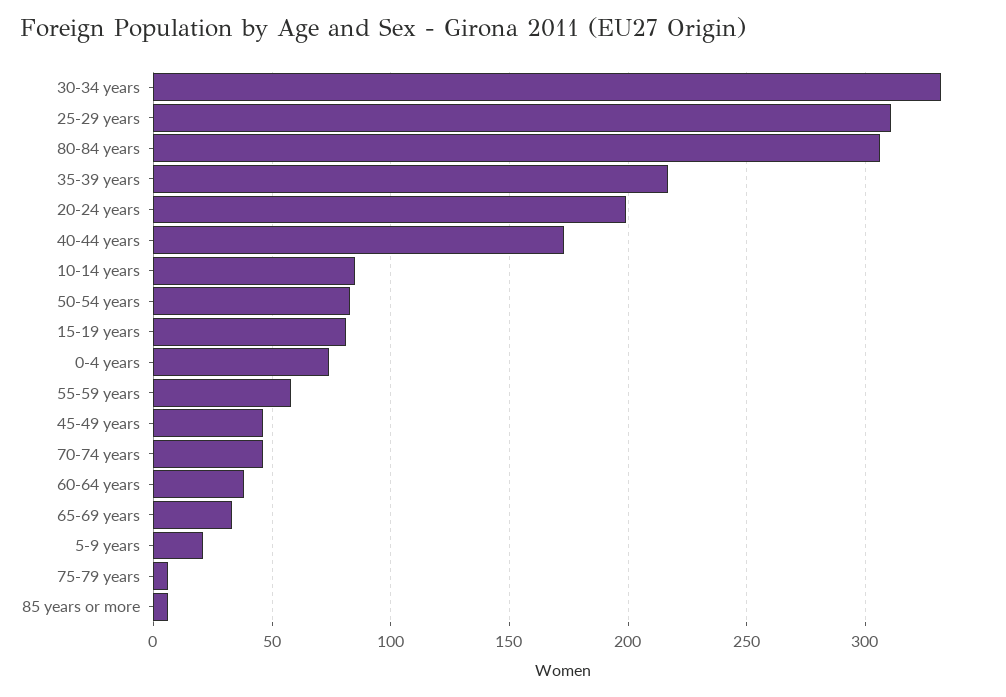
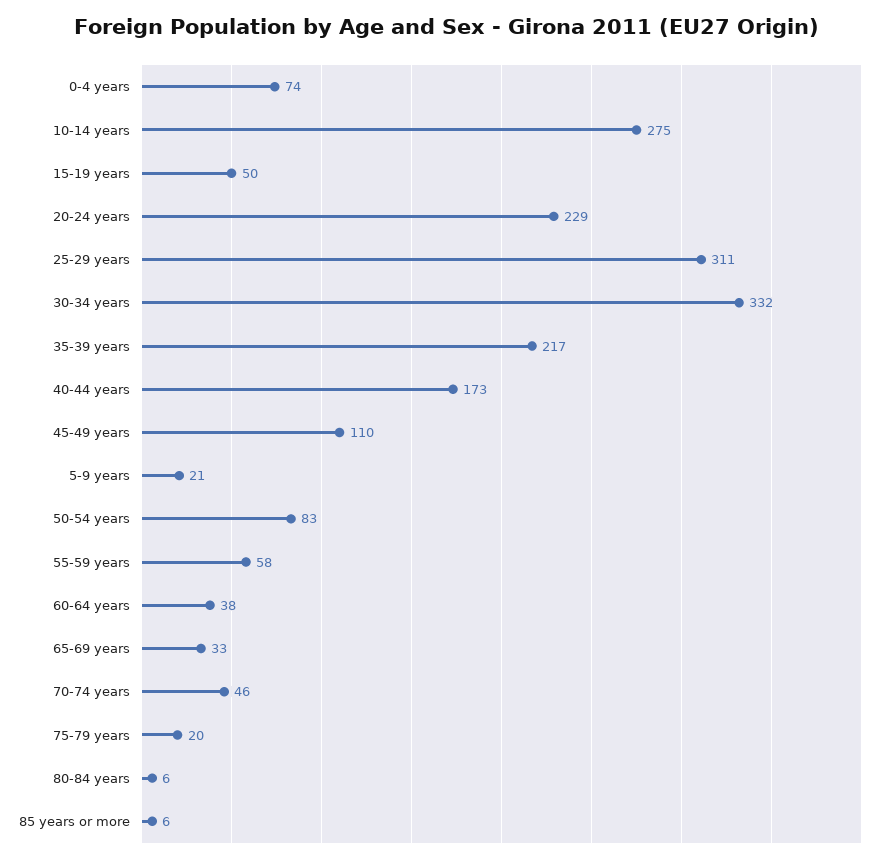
80-84 years: 305 -> 6
20-24 years: 200 -> 229
10-14 years: 85 -> 275
15-19 years: 80 -> 50
45-49 years: 45 -> 110
75-79 years: 5 -> 20

